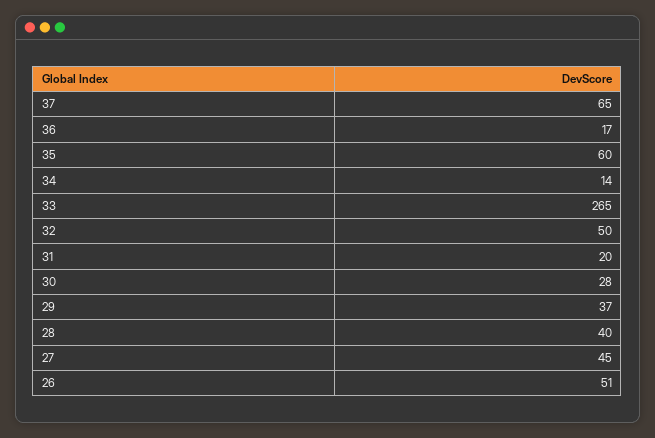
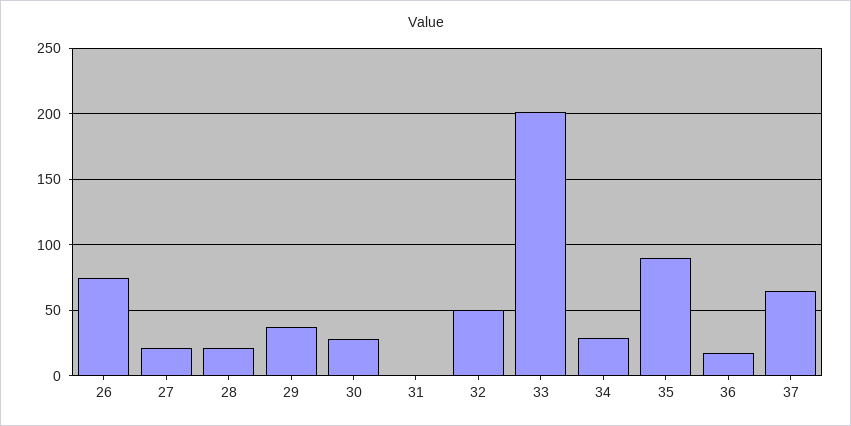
35: 60 -> 90
34: 14 -> 30
33: 265 -> 200
31: 20 -> 0
28: 40 -> 20
27: 45 -> 20
26: 51 -> 75

